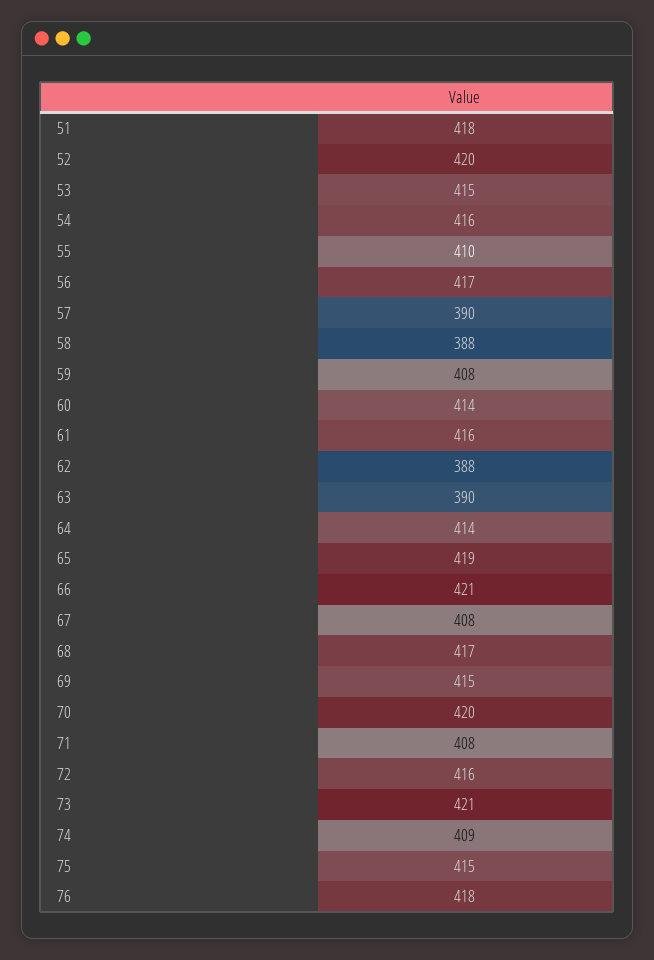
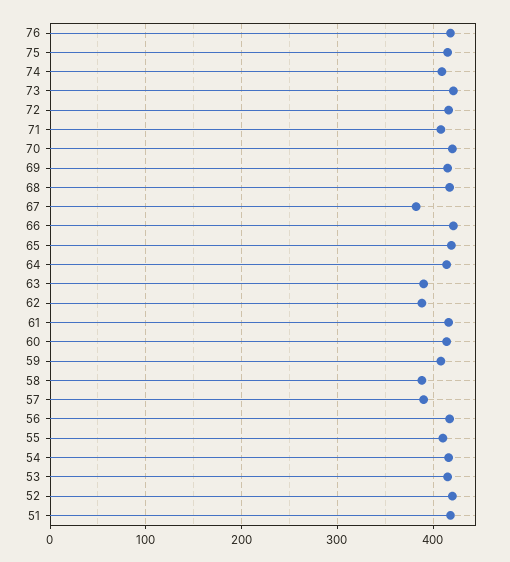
67: 408 -> 380

